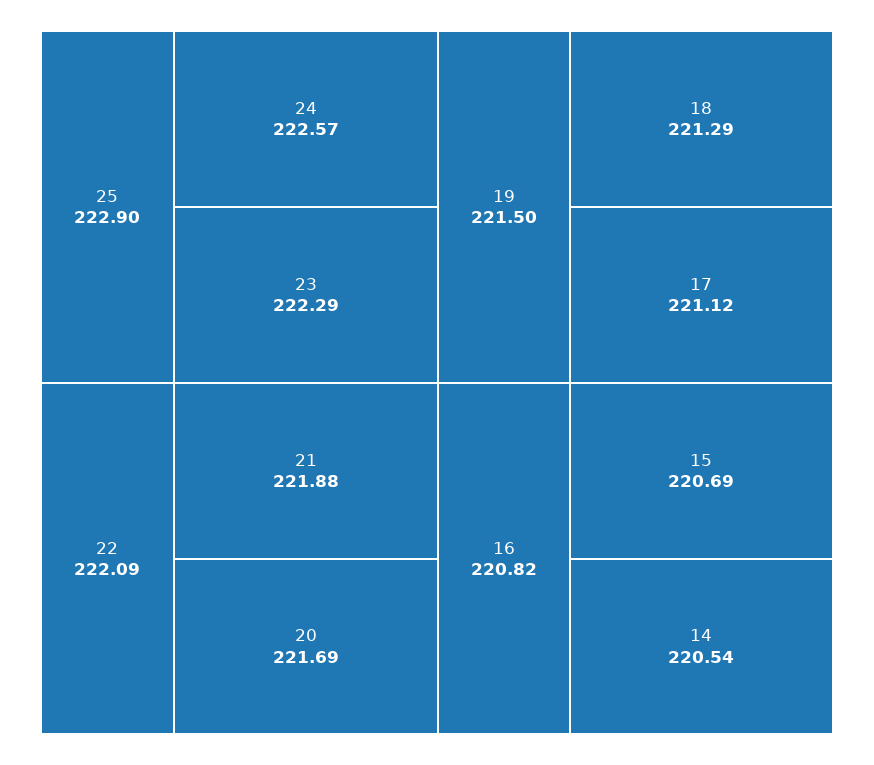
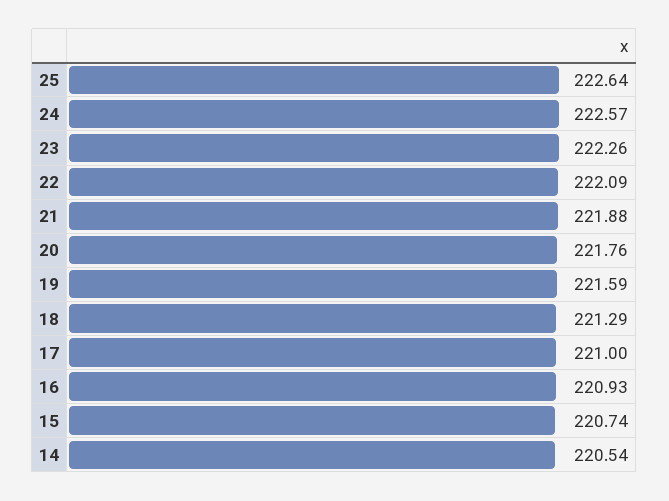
25: 222.9 -> 222.64
23: 222.29 -> 222.26
20: 221.69 -> 221.76
19: 221.5 -> 221.59
17: 221.12 -> 221
16: 220.82 -> 220.93
15: 220.69 -> 220.74

